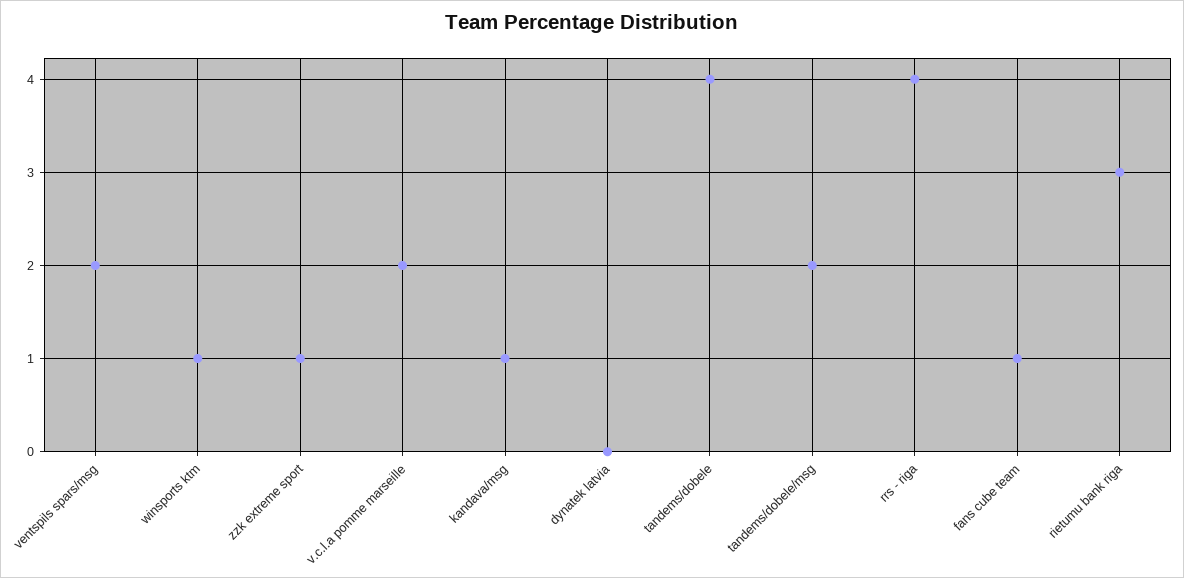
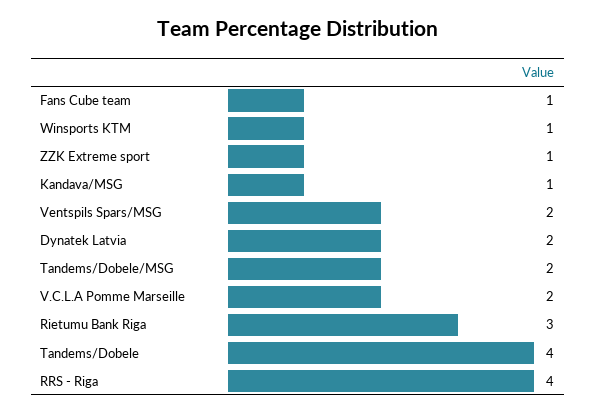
dynatek latvia: 0 -> 2

